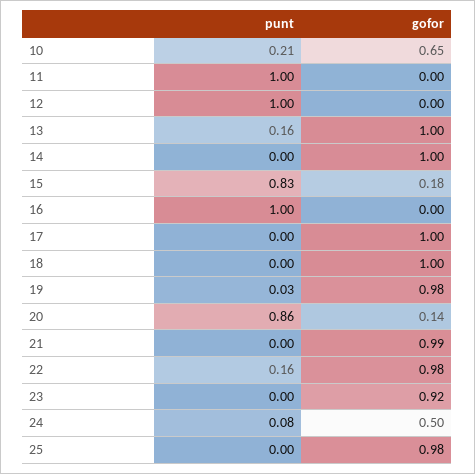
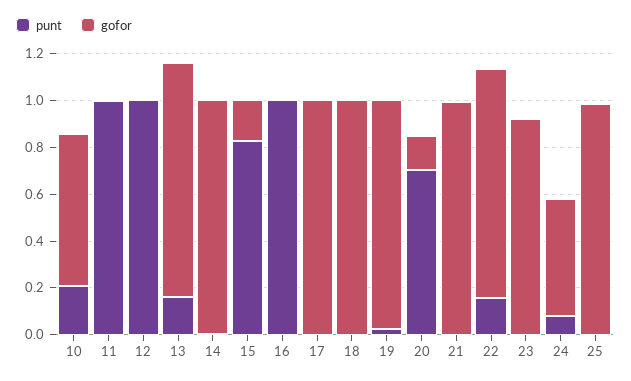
punt, 20: 0.86 -> 0.7

